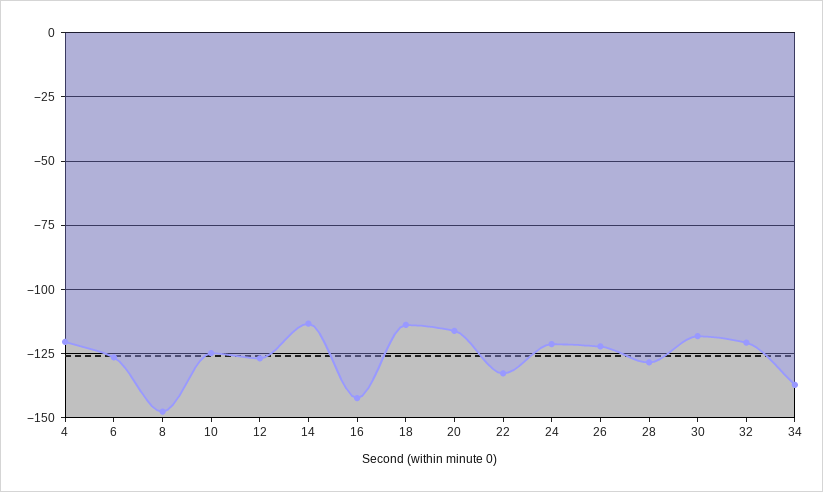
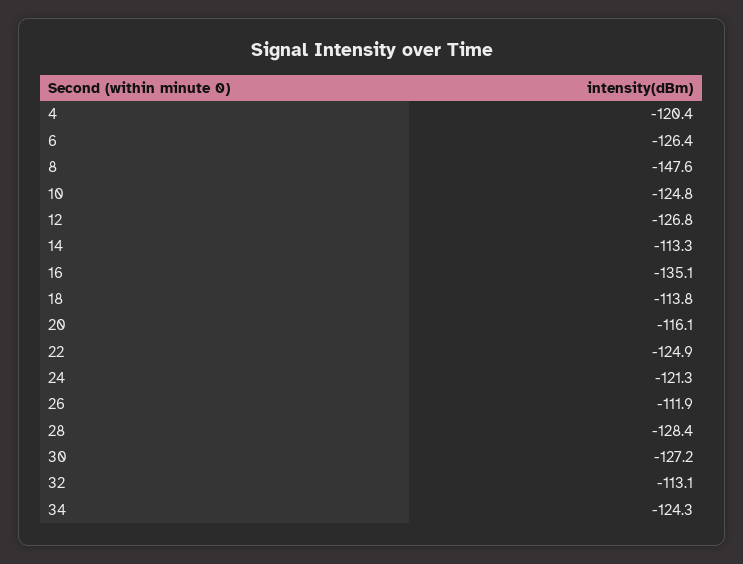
16: -142.5 -> -135.1
22: -132.5 -> -124.9
26: -122.5 -> -111.9
30: -117.5 -> -127.2
32: -120 -> -113.1
34: -137.5 -> -124.3

